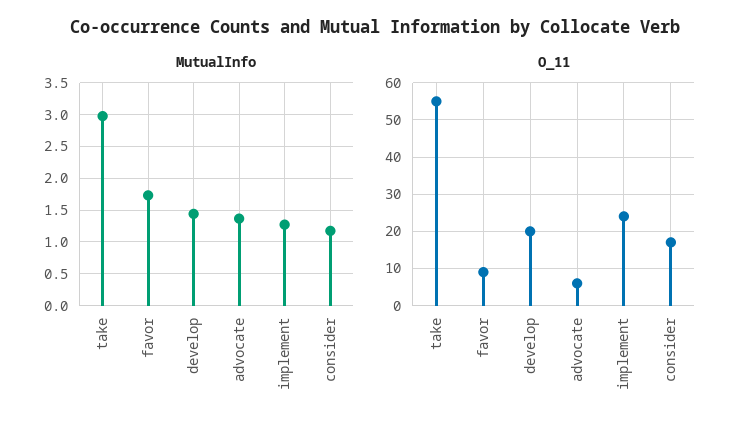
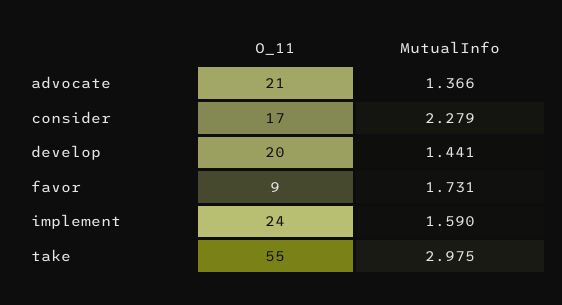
MutualInfo, implement: 1.3 -> 1.59
MutualInfo, consider: 1.2 -> 2.279
O_11, advocate: 5 -> 21

